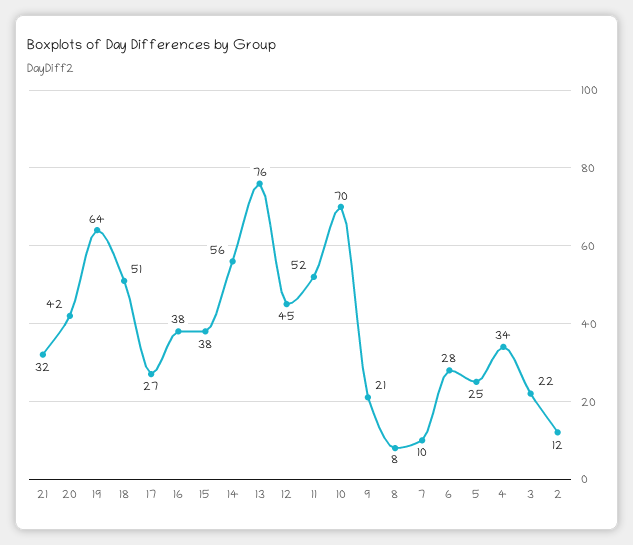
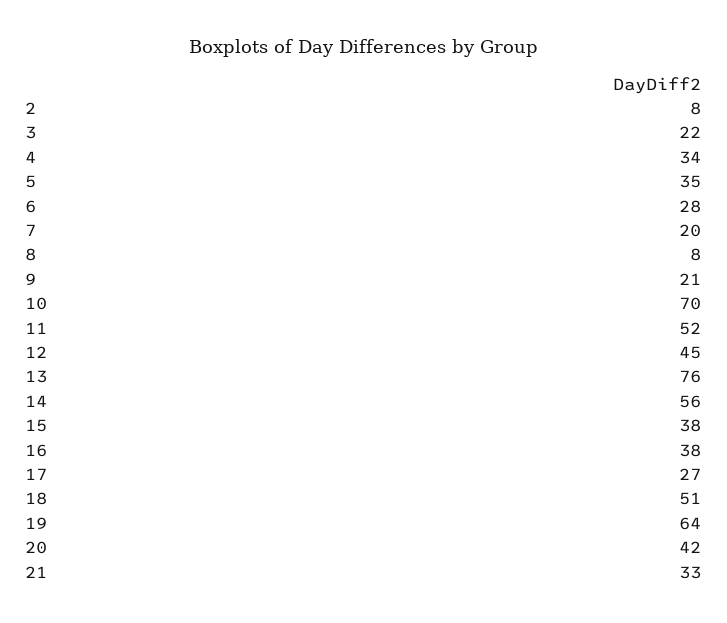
21: 32 -> 33
7: 10 -> 20
5: 25 -> 35
2: 12 -> 8

